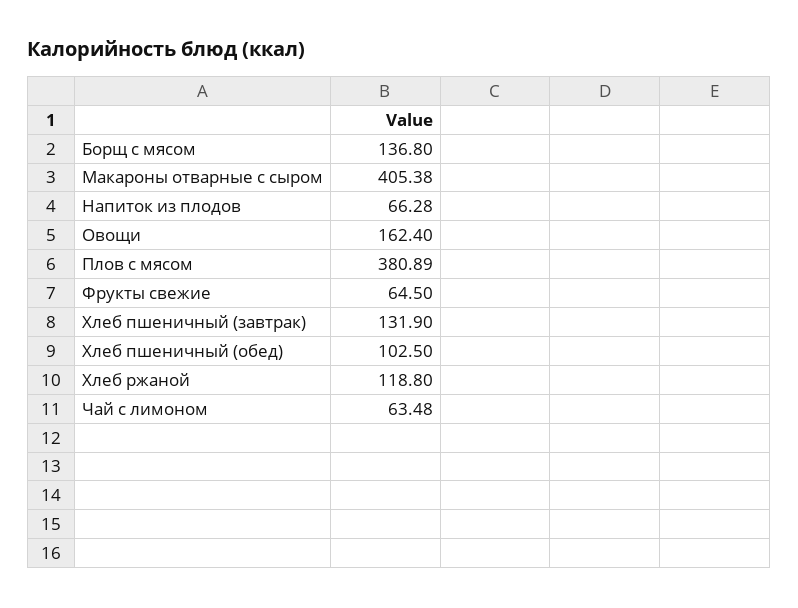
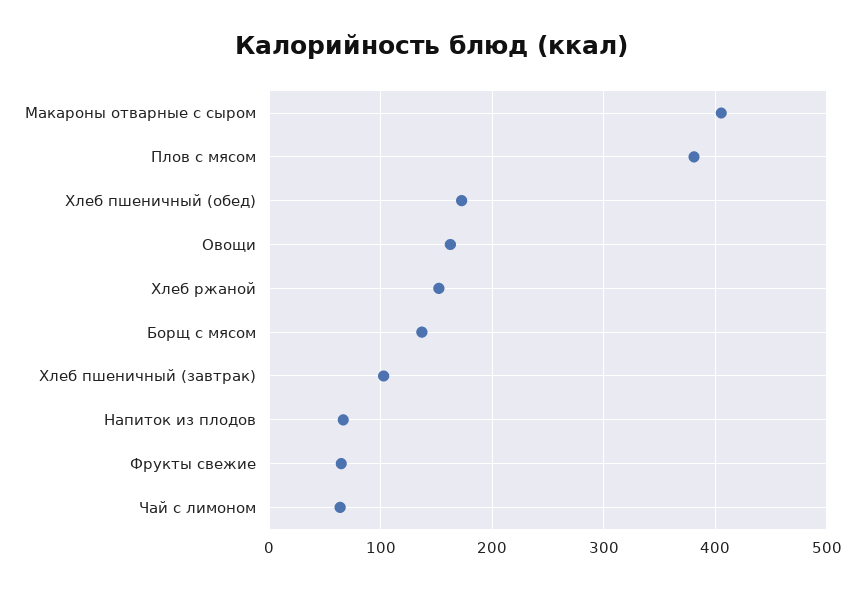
Хлеб пшеничный (завтрак): 131.9 -> 100
Хлеб пшеничный (обед): 102.5 -> 170
Хлеб ржаной: 118.8 -> 150

